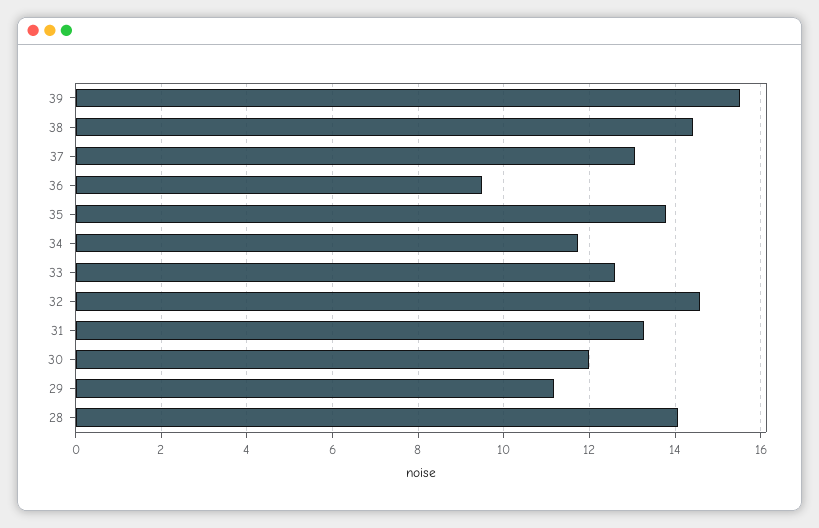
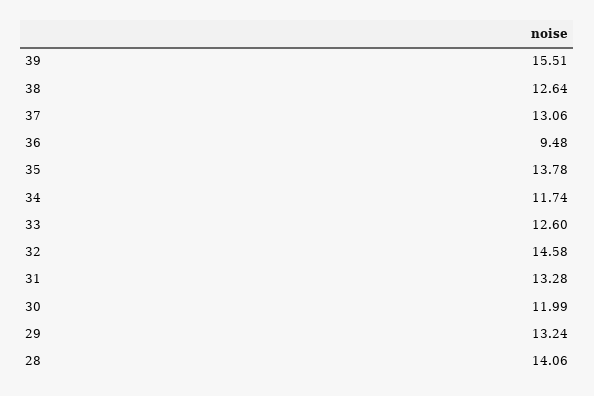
38: 14.4 -> 12.64
29: 11.2 -> 13.24

